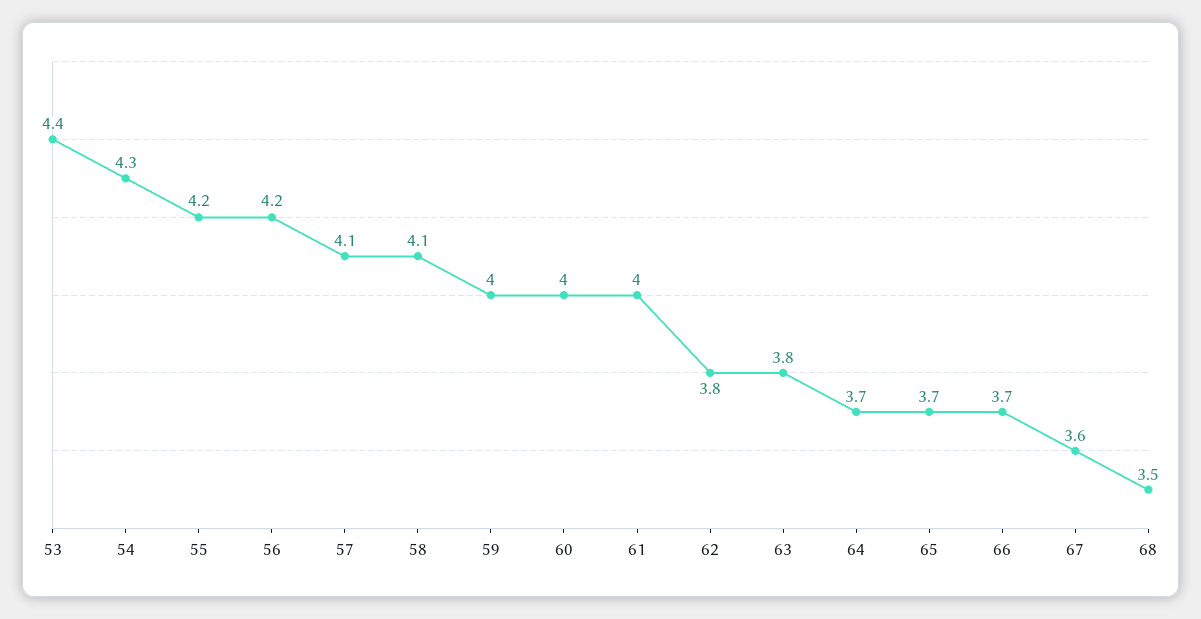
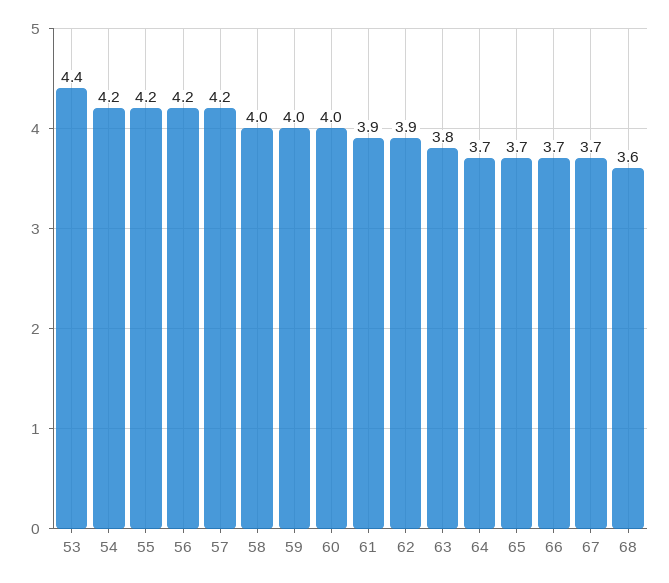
54: 4.3 -> 4.2
57: 4.1 -> 4.2
58: 4.1 -> 4
61: 4 -> 3.9
62: 3.8 -> 3.9
67: 3.6 -> 3.7
68: 3.5 -> 3.6

